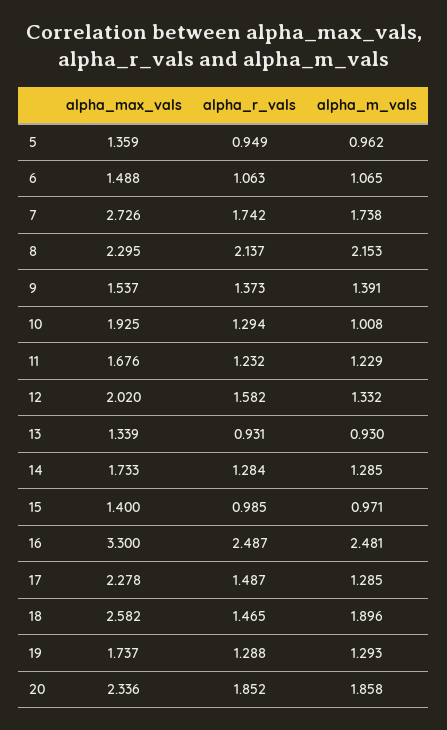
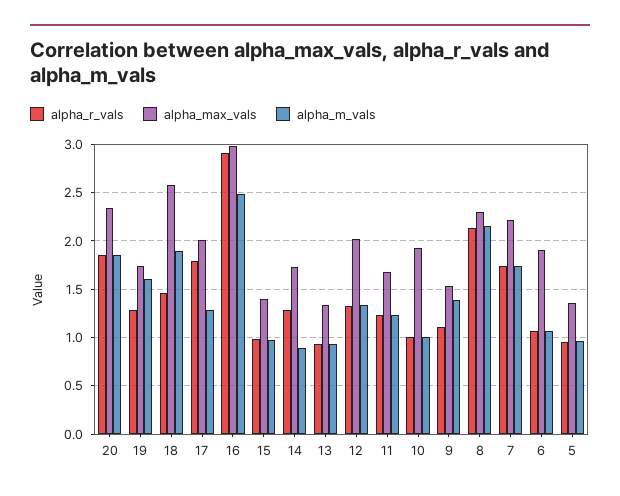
alpha_max_vals, 6: 1.488 -> 1.9
alpha_max_vals, 7: 2.726 -> 2.2
alpha_r_vals, 9: 1.373 -> 1.1
alpha_r_vals, 10: 1.294 -> 1
alpha_r_vals, 12: 1.582 -> 1.3
alpha_m_vals, 14: 1.285 -> 0.9
alpha_max_vals, 16: 3.3 -> 3
alpha_r_vals, 16: 2.487 -> 2.9
alpha_max_vals, 17: 2.278 -> 2
alpha_r_vals, 17: 1.487 -> 1.8
alpha_m_vals, 19: 1.293 -> 1.6

